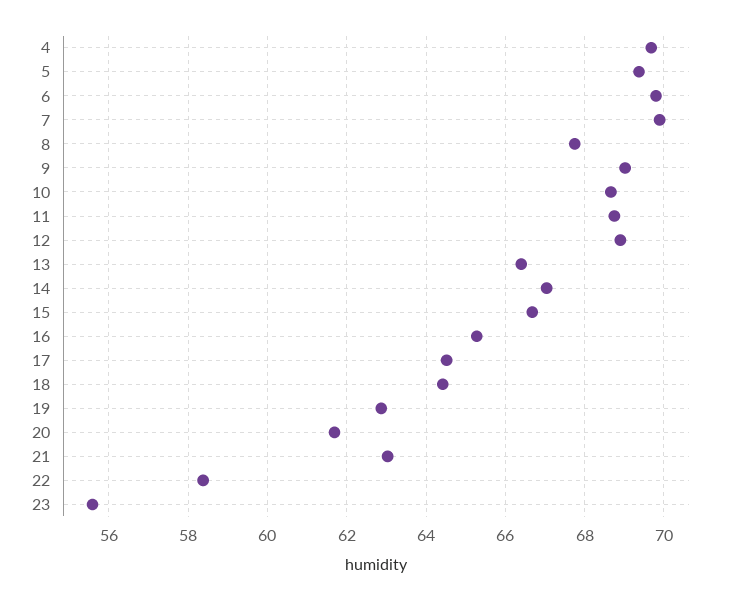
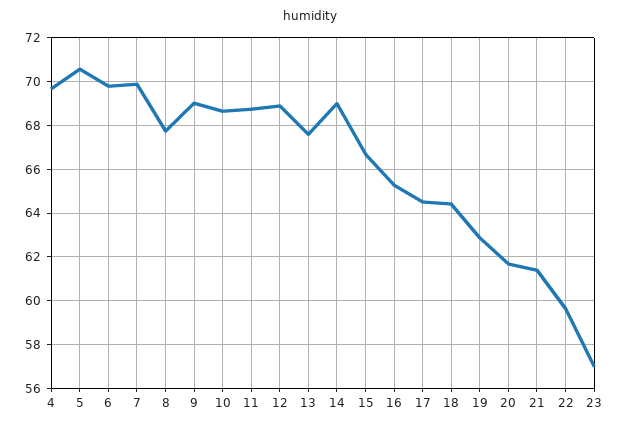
5: 69.4 -> 70.5
13: 66.4 -> 67.5
14: 67 -> 69
21: 63 -> 61.5
22: 58.4 -> 59.5
23: 55.6 -> 57

